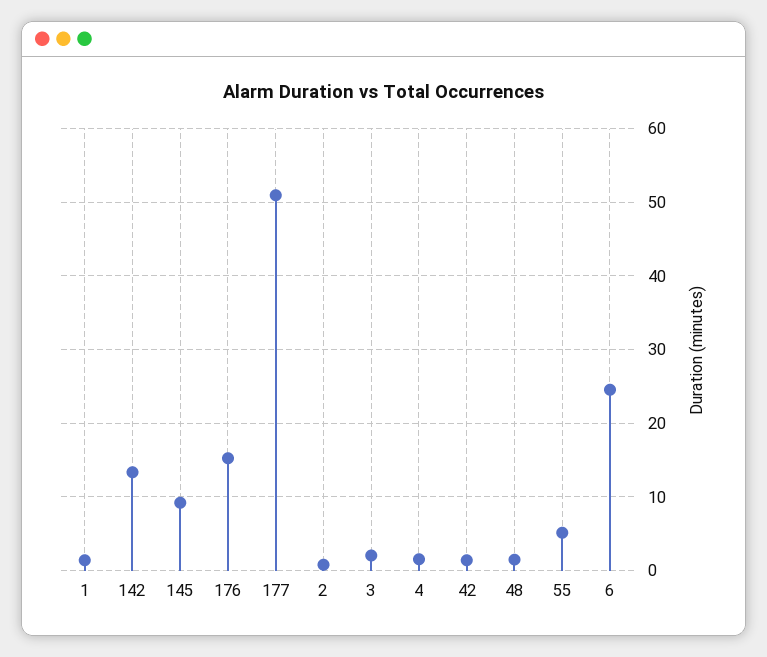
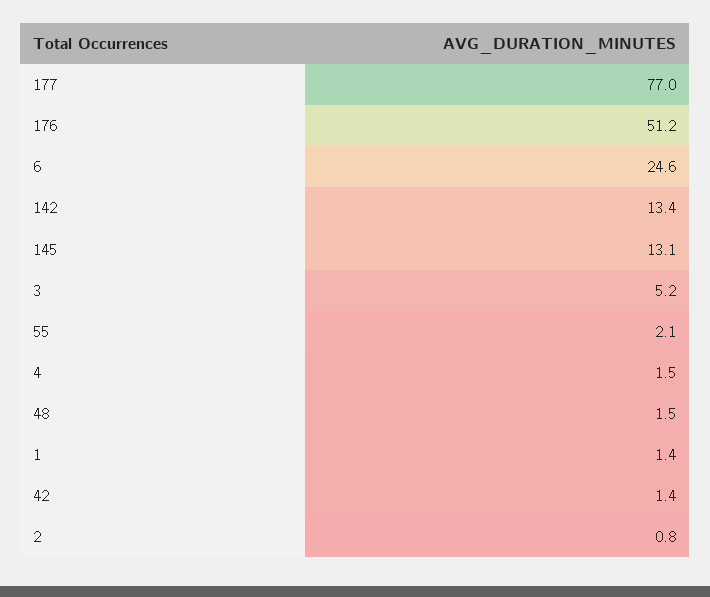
145: 9 -> 13.1
176: 15 -> 51.2
177: 51 -> 77
3: 2 -> 5.2
55: 5 -> 2.1

